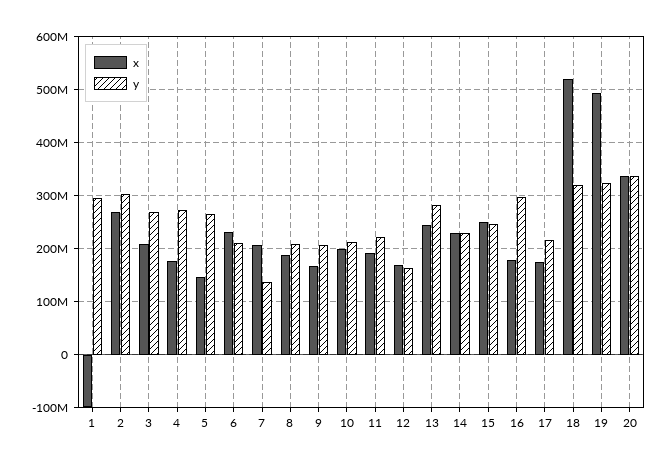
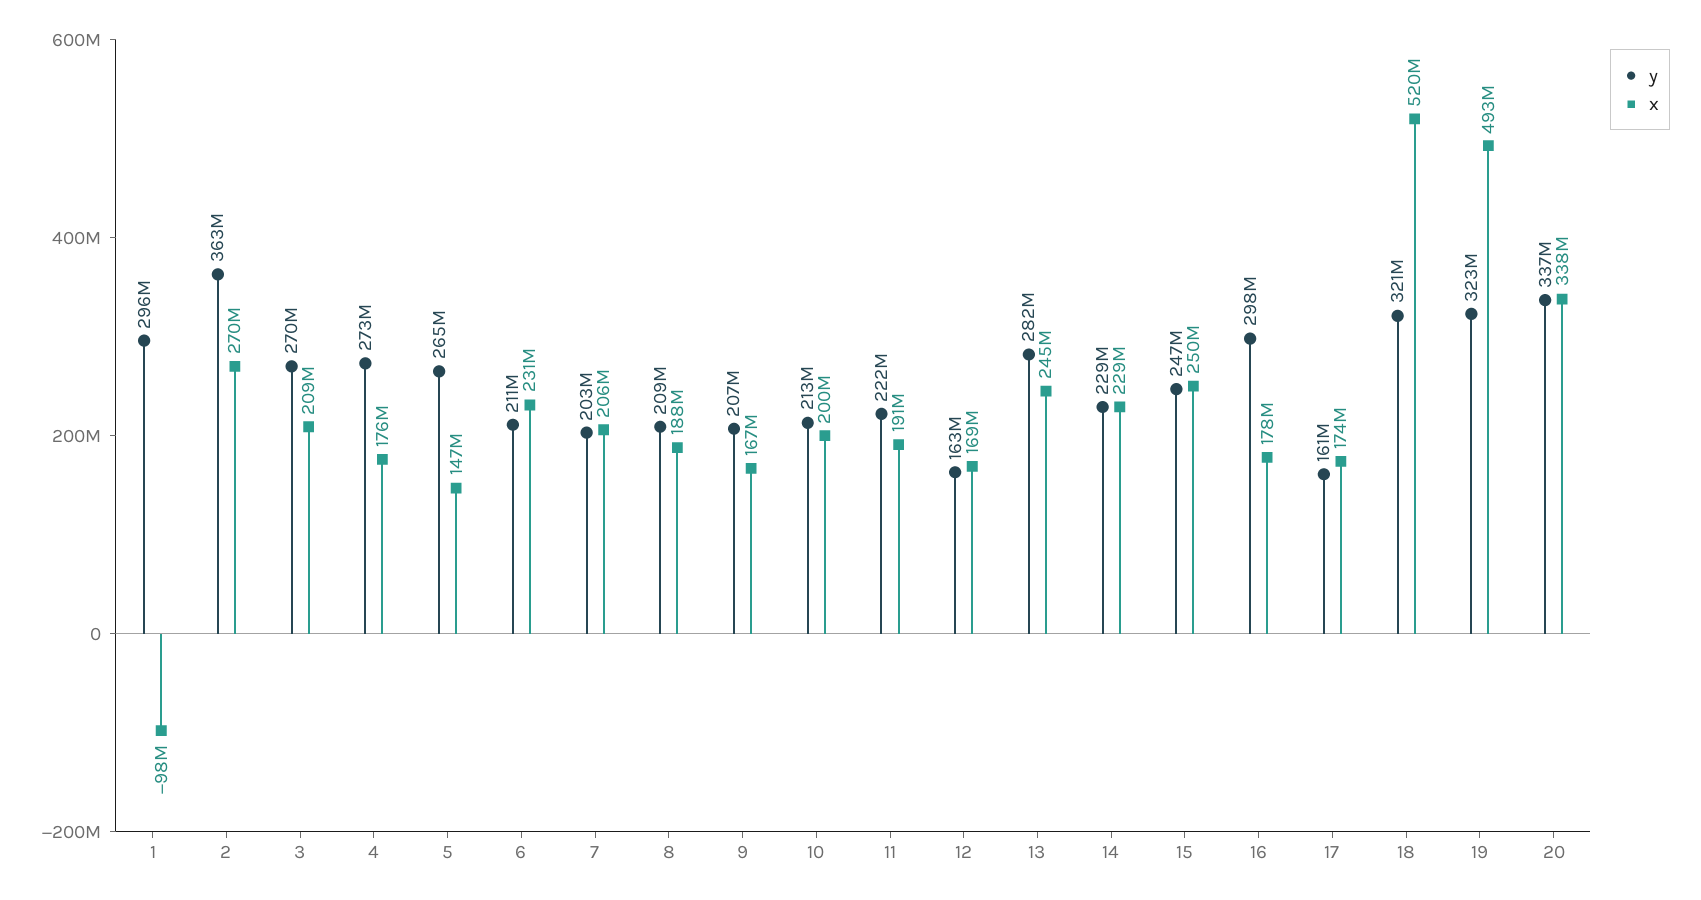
y, 2: 300000000 -> 363000000
y, 7: 140000000 -> 203000000
y, 17: 220000000 -> 161000000

